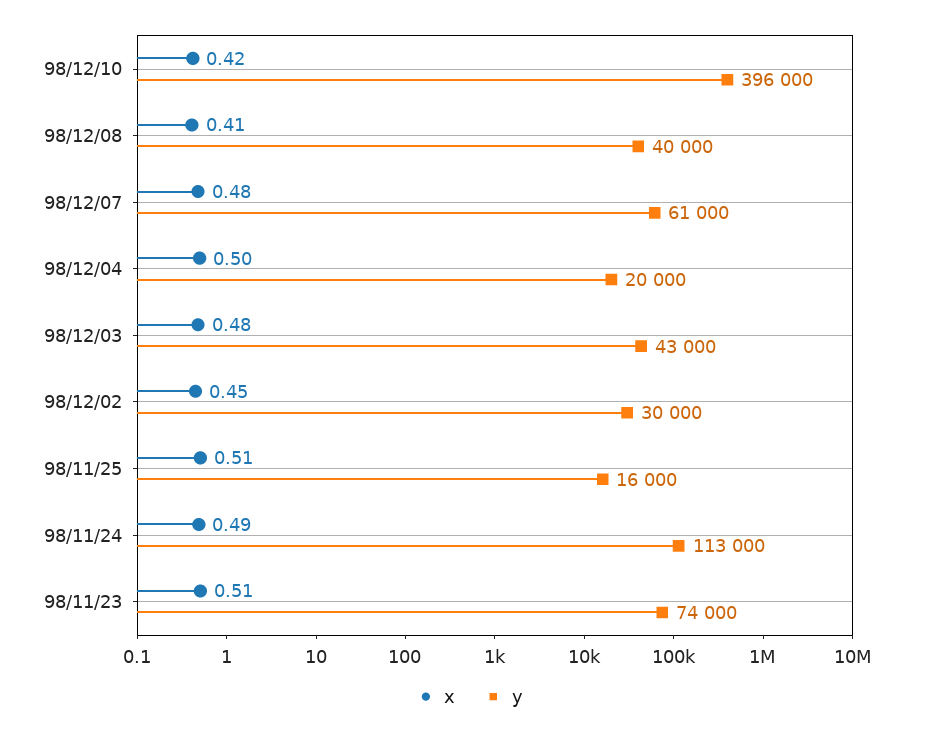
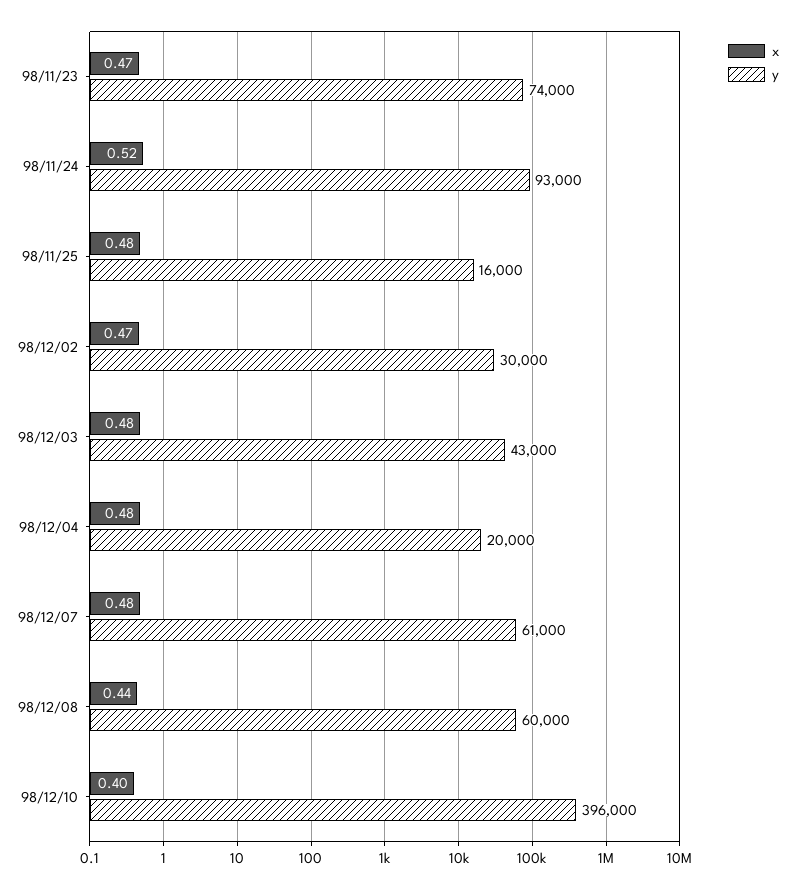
x, 98/12/10: 0.42 -> 0.4
x, 98/12/08: 0.41 -> 0.44
y, 98/12/08: 40000 -> 60000
x, 98/12/04: 0.5 -> 0.48
x, 98/12/02: 0.45 -> 0.47
x, 98/11/25: 0.51 -> 0.48
x, 98/11/24: 0.49 -> 0.52
y, 98/11/24: 113000 -> 93000
x, 98/11/23: 0.51 -> 0.47

